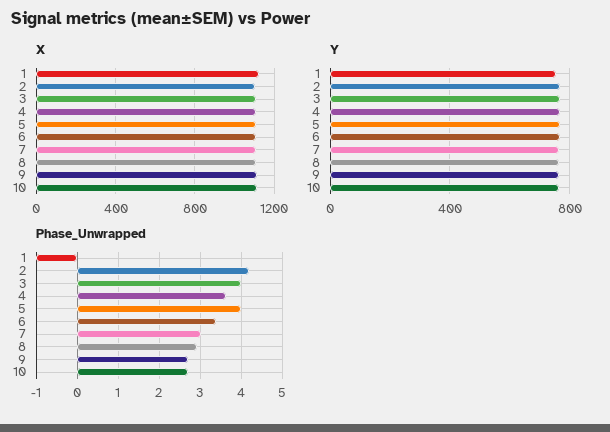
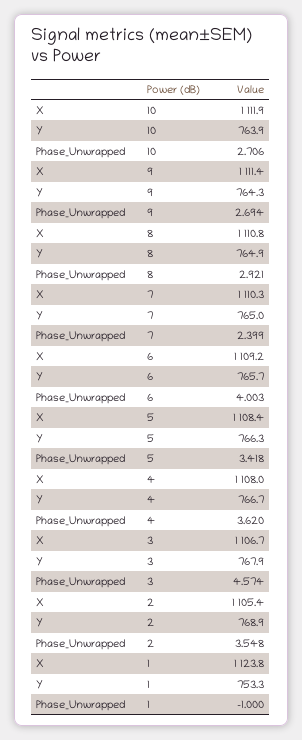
Phase_Unwrapped, 2: 4.2 -> 3.548
Phase_Unwrapped, 3: 4 -> 4.574
Phase_Unwrapped, 5: 4 -> 3.418
Phase_Unwrapped, 6: 3.4 -> 4.003
Phase_Unwrapped, 7: 3 -> 2.399

